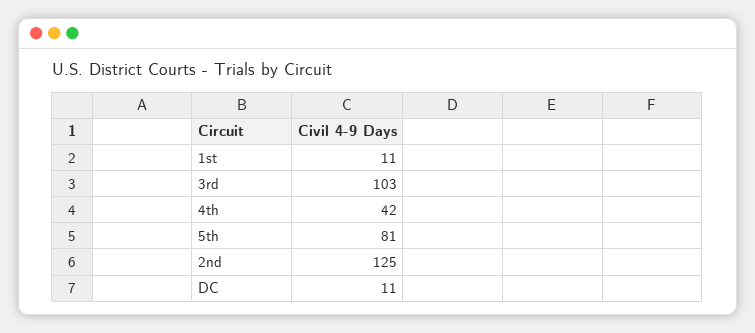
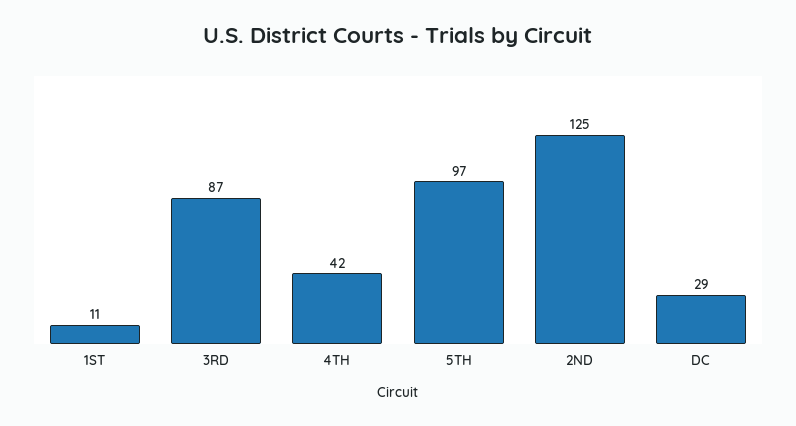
3rd: 103 -> 87
5th: 81 -> 97
DC: 11 -> 29

